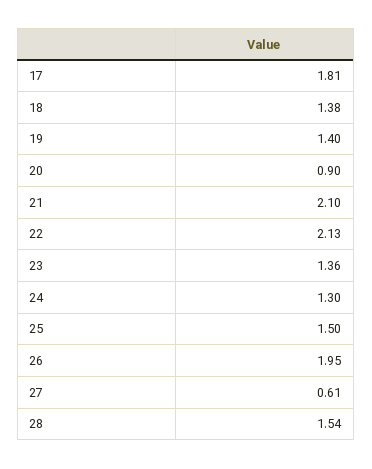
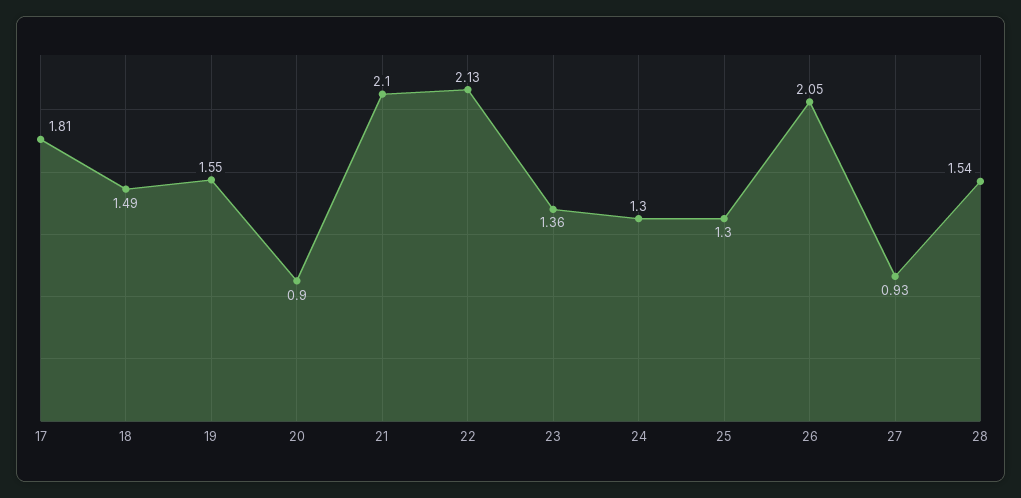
18: 1.38 -> 1.49
19: 1.4 -> 1.55
25: 1.5 -> 1.3
26: 1.95 -> 2.05
27: 0.61 -> 0.93

